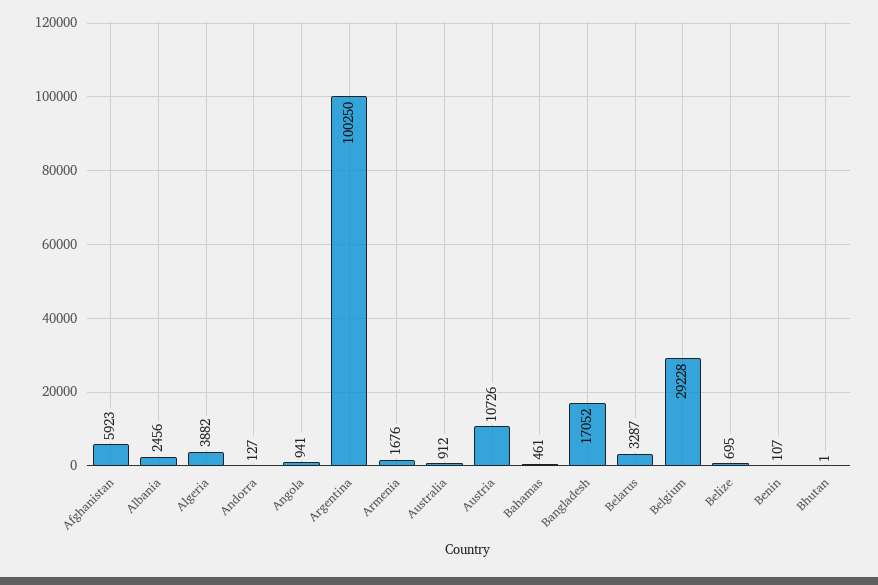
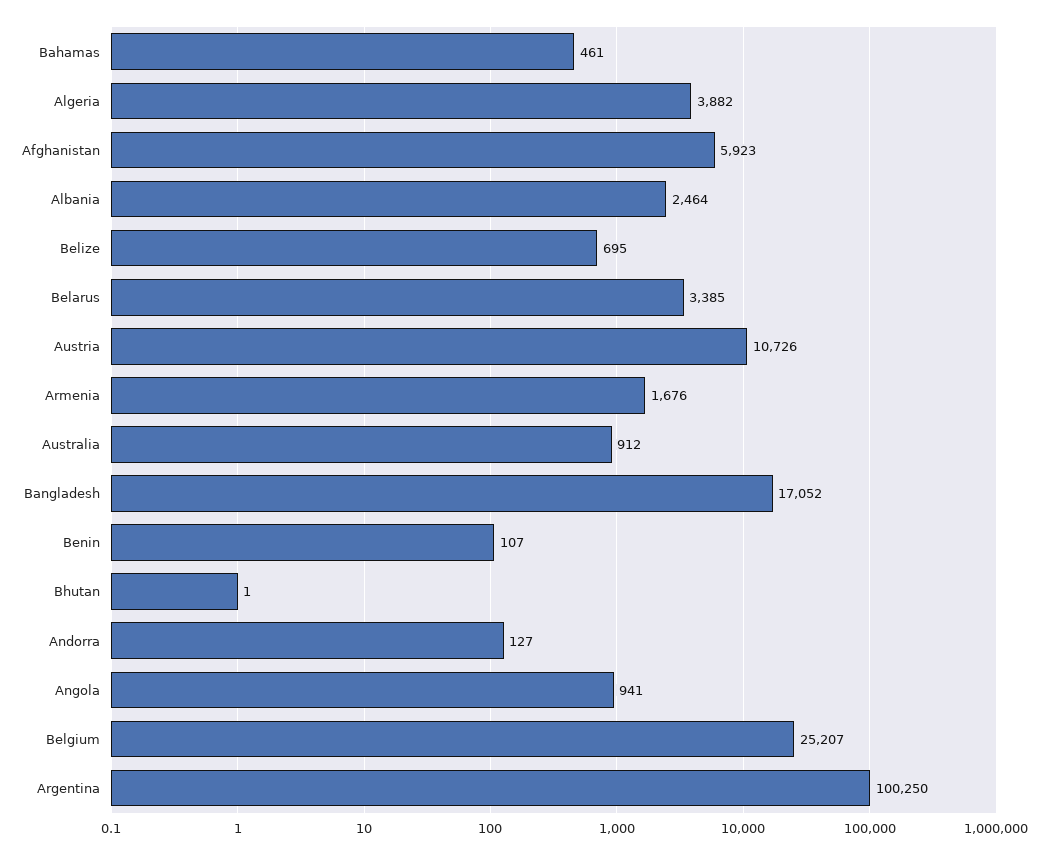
Albania: 2456 -> 2464
Belarus: 3287 -> 3385
Belgium: 29228 -> 25207

